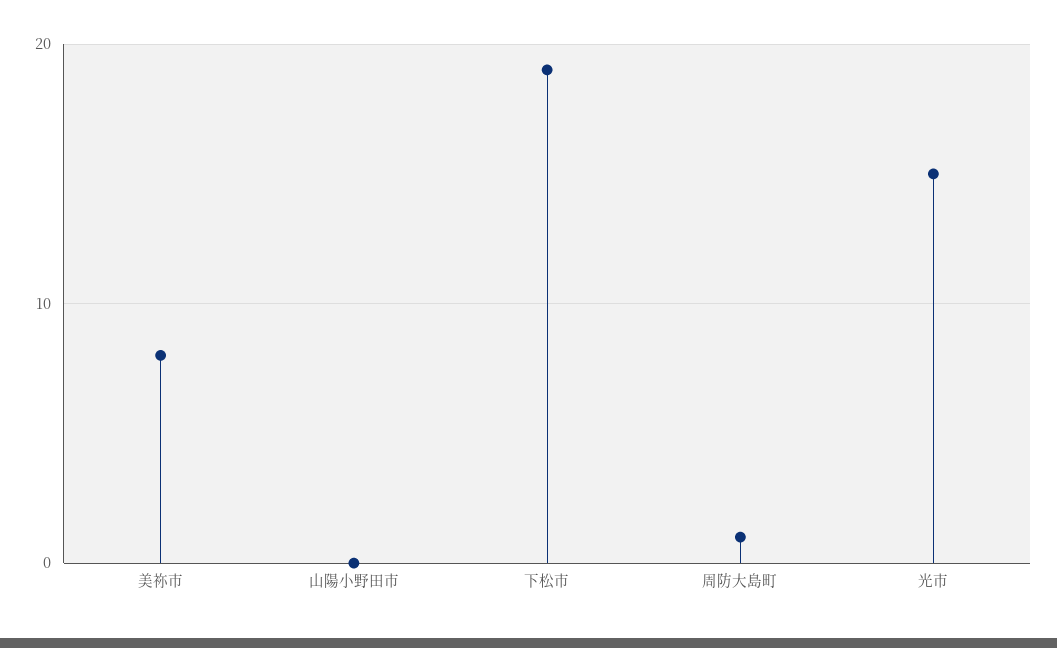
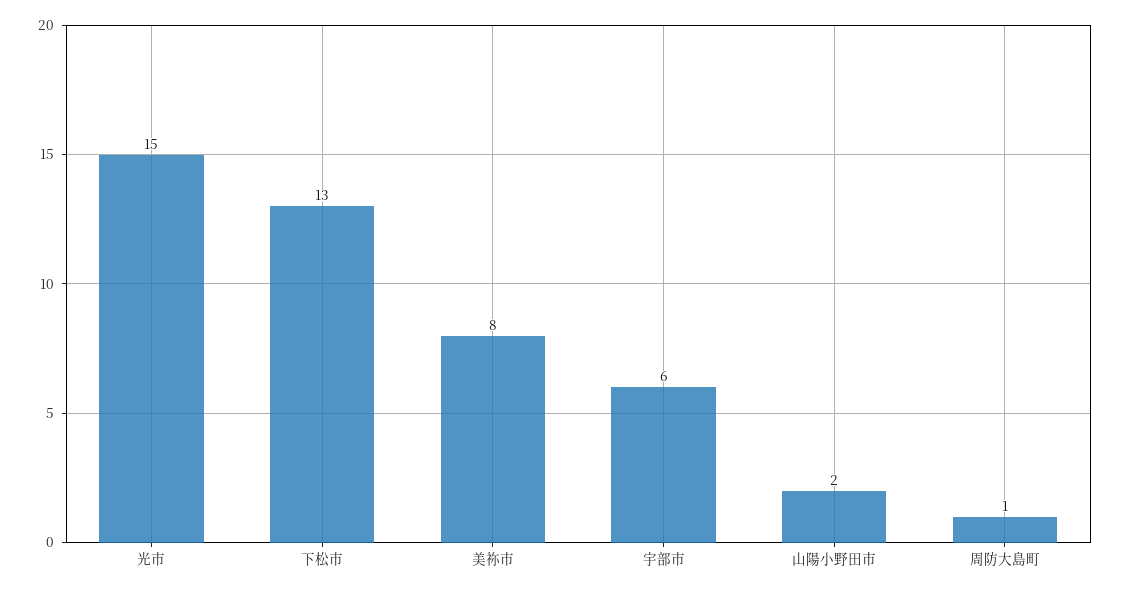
山陽小野田市: 0 -> 2
下松市: 19 -> 13
宇部市: none -> 6

